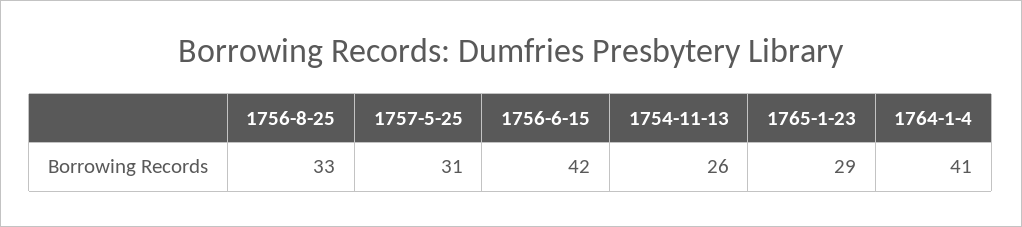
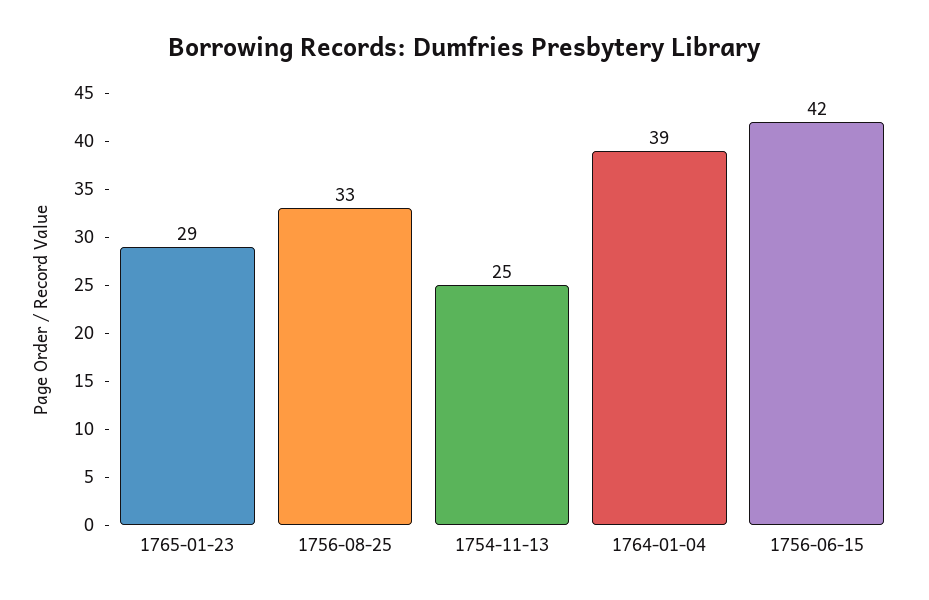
1757-5-25: 31 -> none
1754-11-13: 26 -> 25
1764-1-4: 41 -> 39

